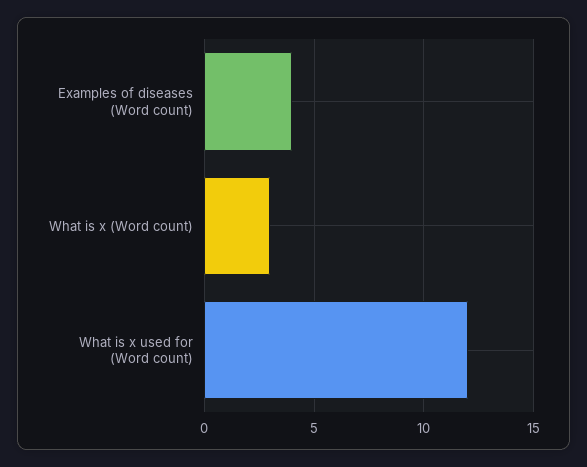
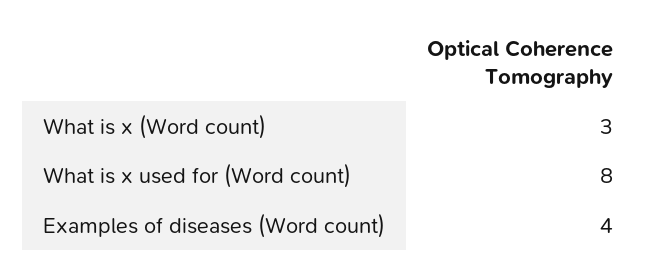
What is x used for (Word count): 12 -> 8

